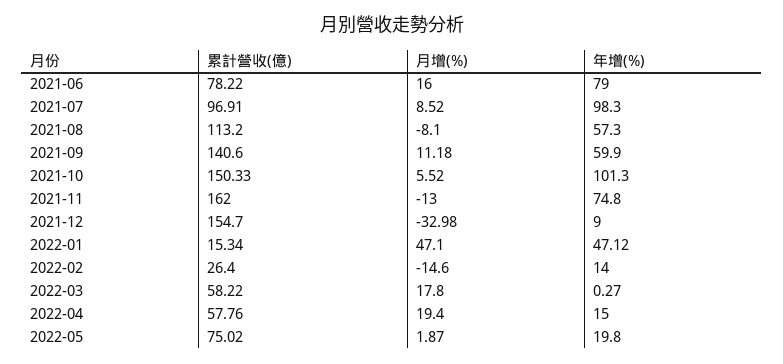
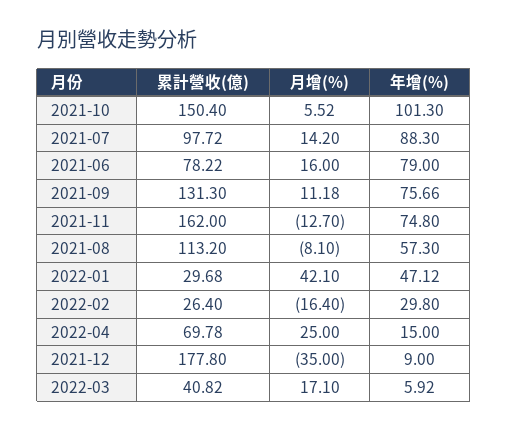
累計營收(億), 2021-07: 96.91 -> 97.72
月增(%), 2021-07: 8.52 -> 14.2
年增(%), 2021-07: 98.3 -> 88.3
累計營收(億), 2021-09: 140.6 -> 131.3
年增(%), 2021-09: 59.9 -> 75.66
累計營收(億), 2021-10: 150.33 -> 150.4
月增(%), 2021-11: -13 -> -12.7
累計營收(億), 2021-12: 154.7 -> 177.8
月增(%), 2021-12: -32.98 -> -35
累計營收(億), 2022-01: 15.34 -> 29.68
月增(%), 2022-01: 47.1 -> 42.1
月增(%), 2022-02: -14.6 -> -16.4
年增(%), 2022-02: 14 -> 29.8
累計營收(億), 2022-03: 58.22 -> 40.82
月增(%), 2022-03: 17.8 -> 17.1
年增(%), 2022-03: 0.27 -> 5.92
累計營收(億), 2022-04: 57.76 -> 69.78
月增(%), 2022-04: 19.4 -> 25
累計營收(億), 2022-05: 75.02 -> none
月增(%), 2022-05: 1.87 -> none
年增(%), 2022-05: 19.8 -> none

